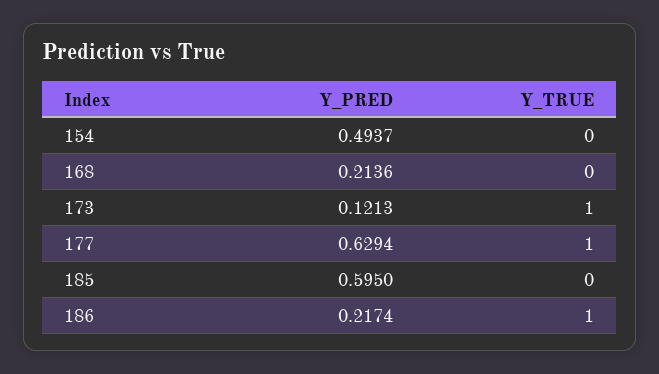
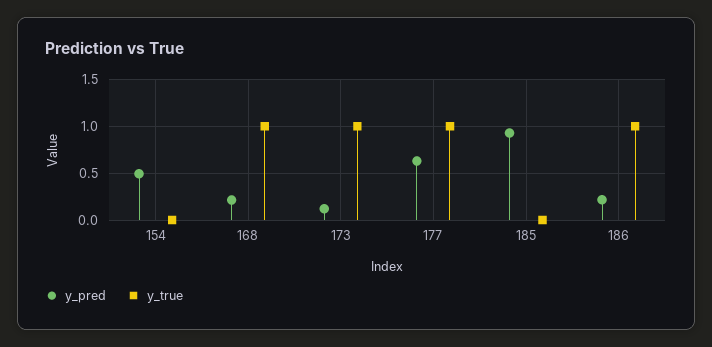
Y_TRUE, 168: 0 -> 1
Y_PRED, 185: 0.595 -> 0.9

